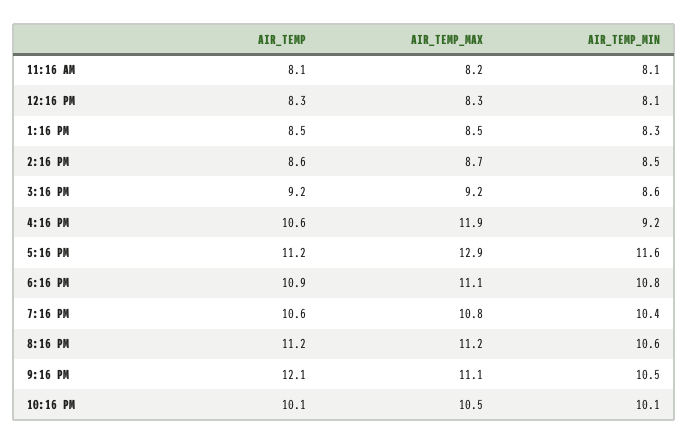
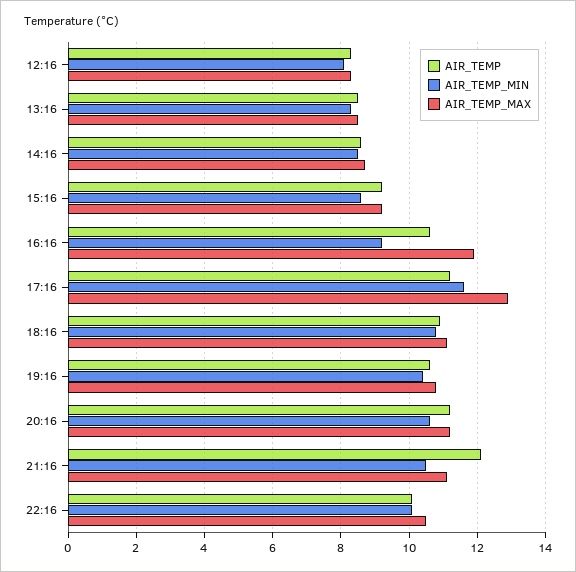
AIR_TEMP, 11:16 AM: 8.1 -> none
AIR_TEMP_MAX, 11:16 AM: 8.2 -> none
AIR_TEMP_MIN, 11:16 AM: 8.1 -> none

